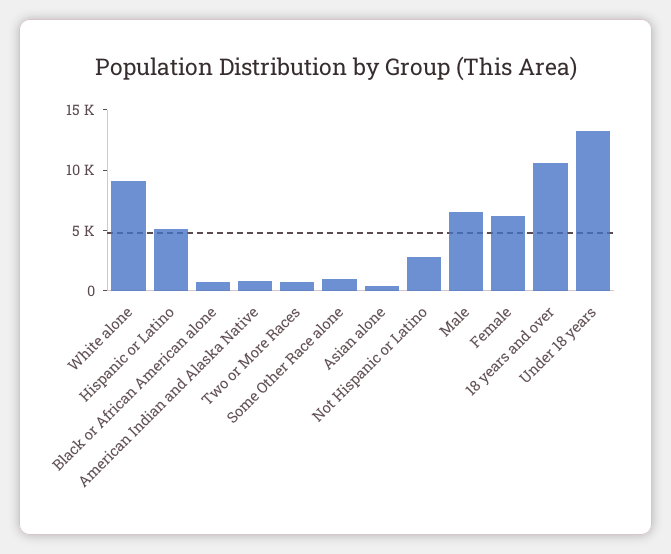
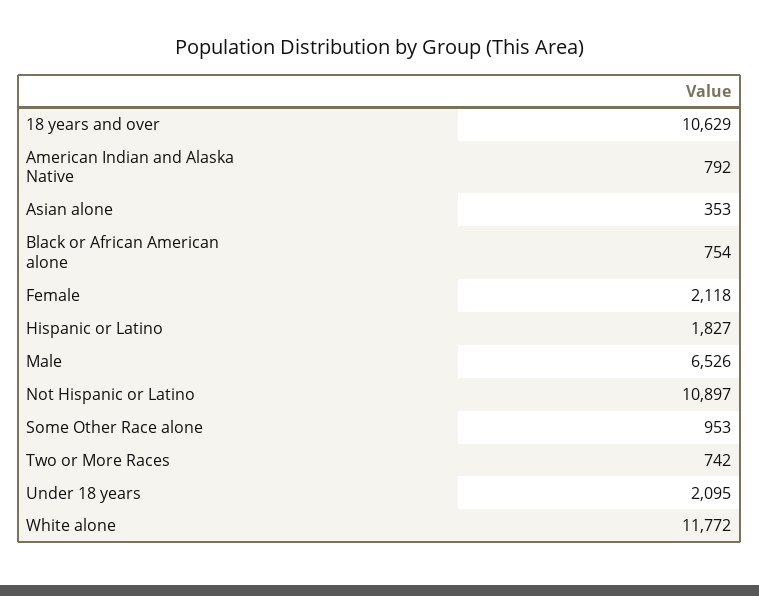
White alone: 9000 -> 11772
Hispanic or Latino: 5000 -> 1827
Not Hispanic or Latino: 3000 -> 10897
Female: 6000 -> 2118
Under 18 years: 13000 -> 2095

